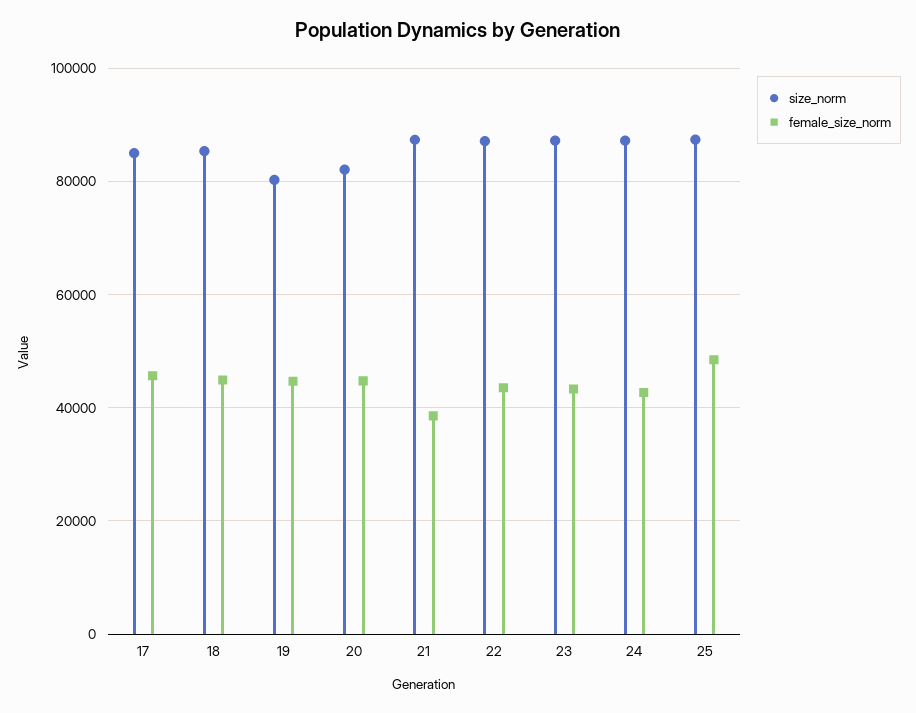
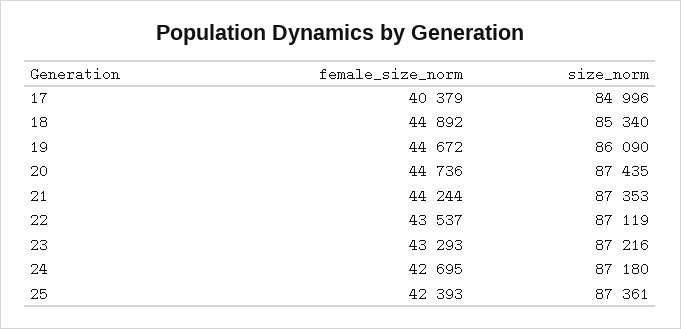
female_size_norm, 17: 46000 -> 40379
size_norm, 19: 80000 -> 86090
size_norm, 20: 82000 -> 87435
female_size_norm, 21: 38000 -> 44244
female_size_norm, 25: 48000 -> 42393

